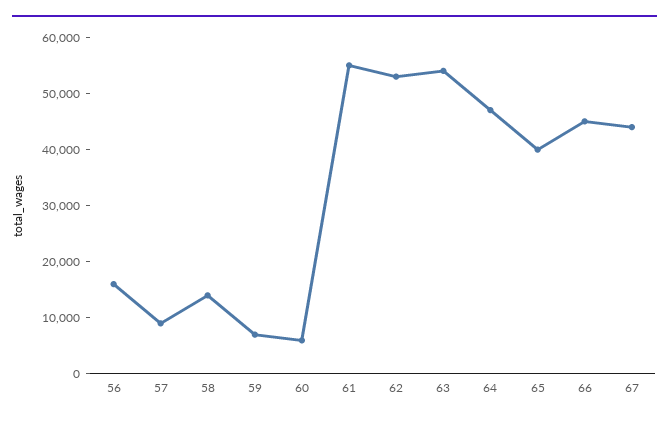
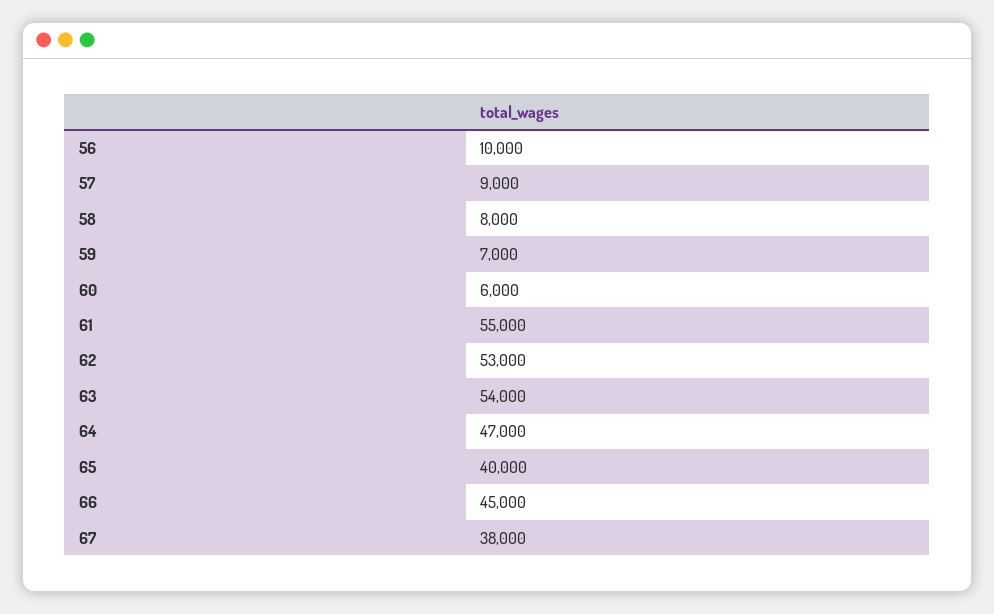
56: 16000 -> 10000
58: 14000 -> 8000
67: 44000 -> 38000

